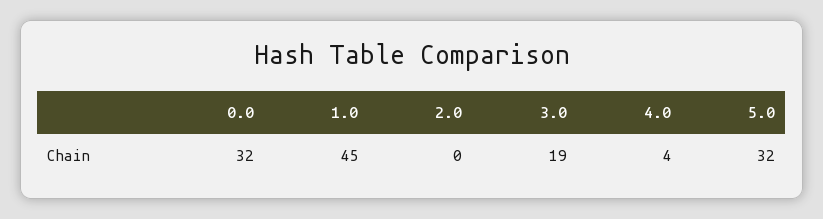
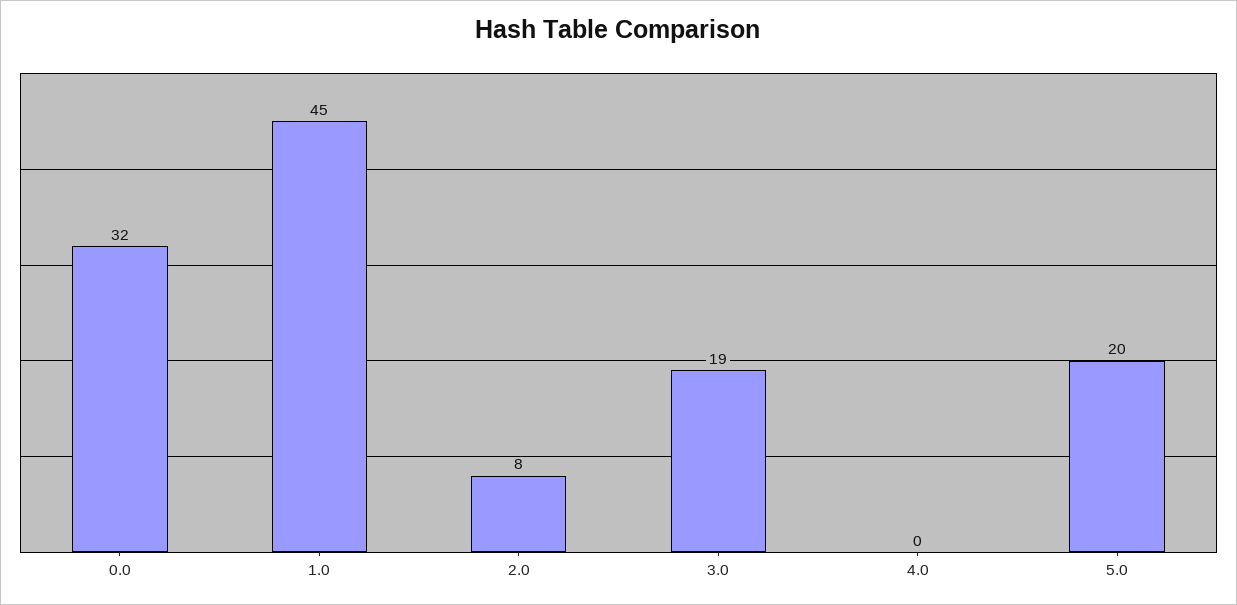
2.0: 0 -> 8
4.0: 4 -> 0
5.0: 32 -> 20

